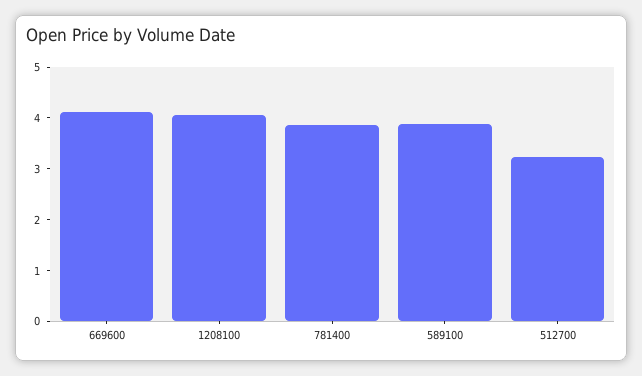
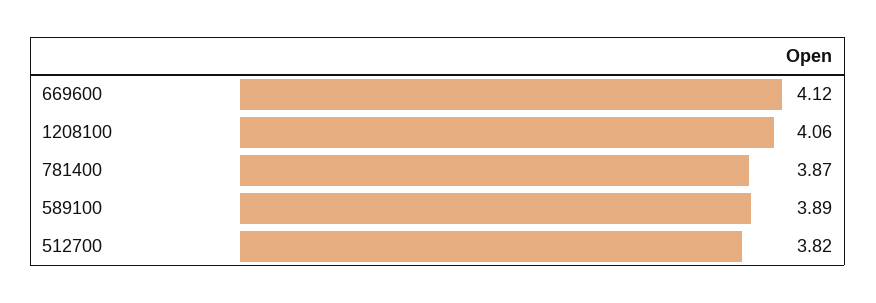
512700: 3.2 -> 3.82

